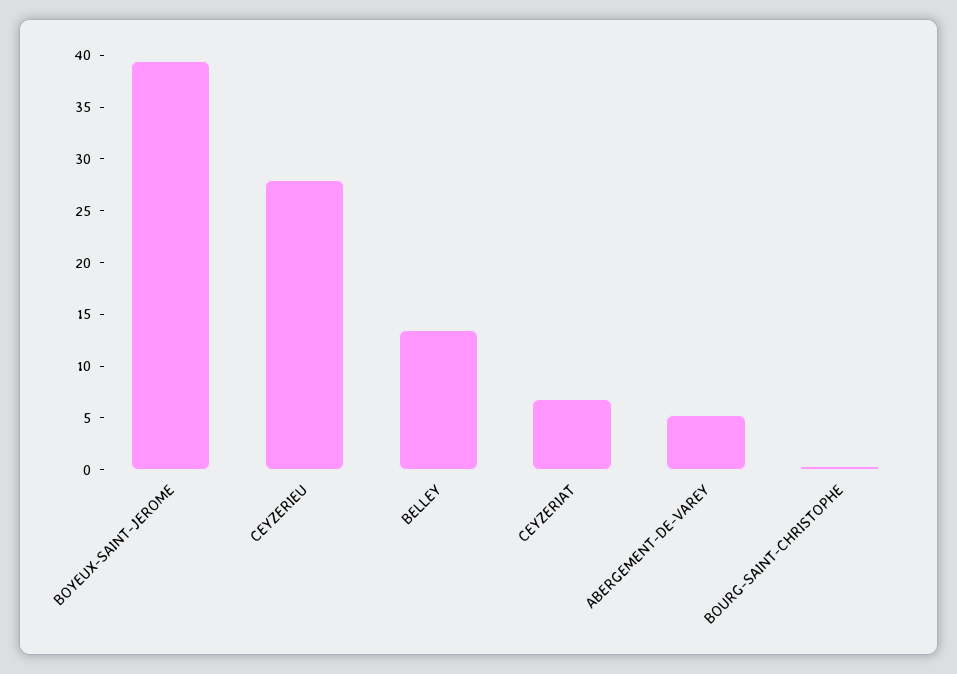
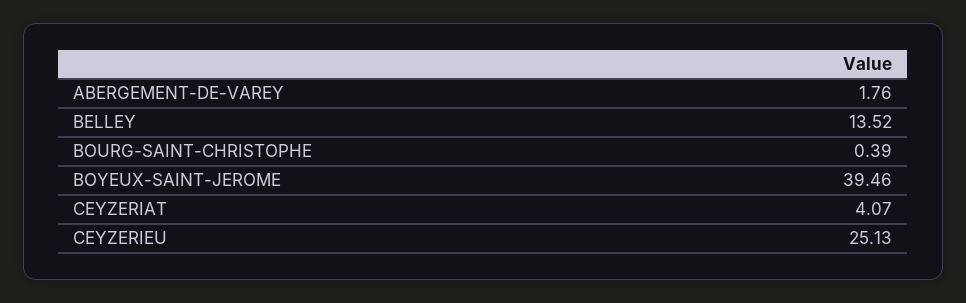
CEYZERIEU: 28 -> 25.13
CEYZERIAT: 7 -> 4.07
ABERGEMENT-DE-VAREY: 5 -> 1.76

